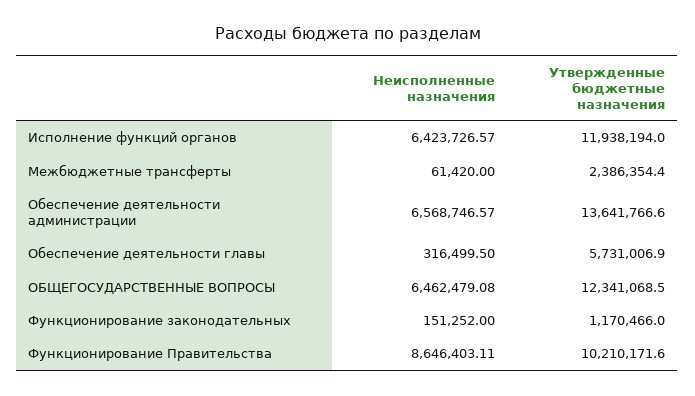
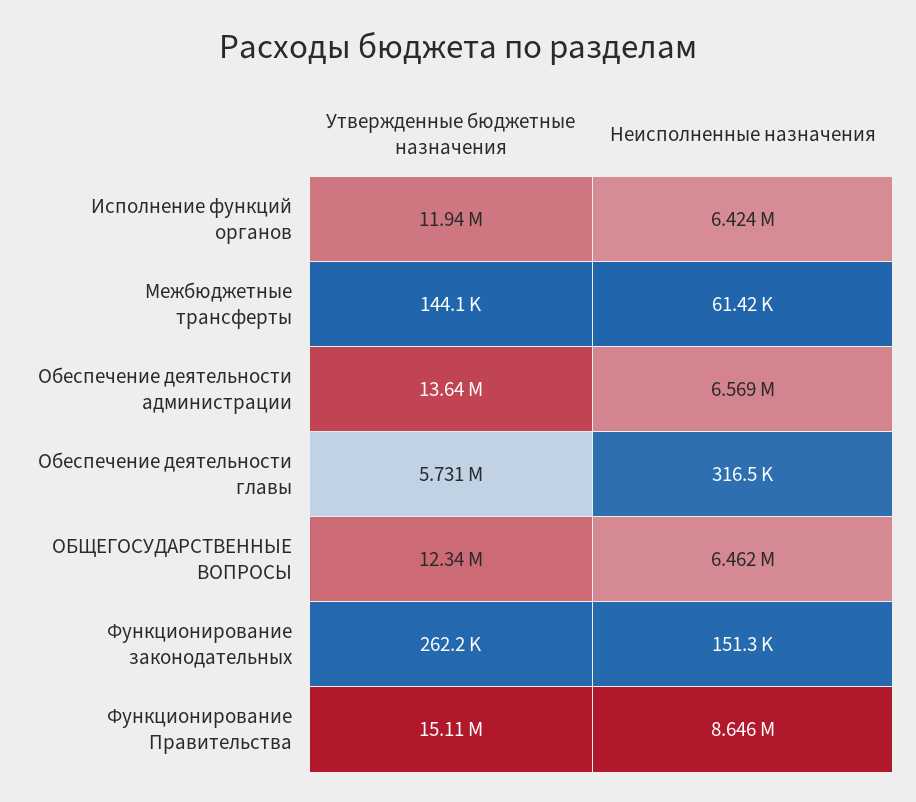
Утвержденные бюджетные назначения, Межбюджетные трансферты: 2386354.4 -> 144100
Утвержденные бюджетные назначения, Функционирование законодательных: 1170466 -> 262200
Утвержденные бюджетные назначения, Функционирование Правительства: 10210171.6 -> 15110000

